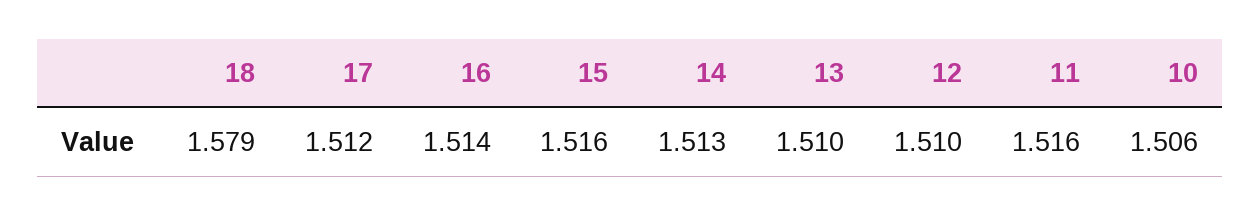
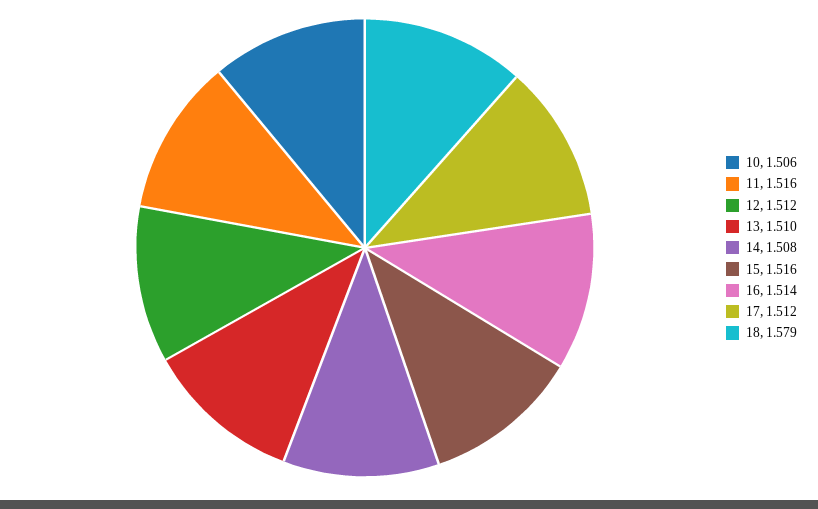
14: 1.513 -> 1.508
12: 1.51 -> 1.512

